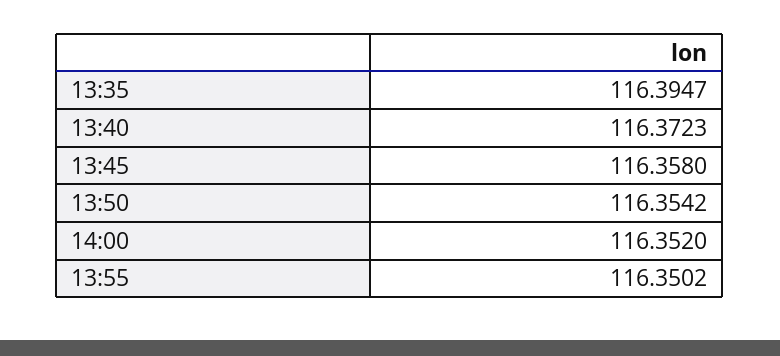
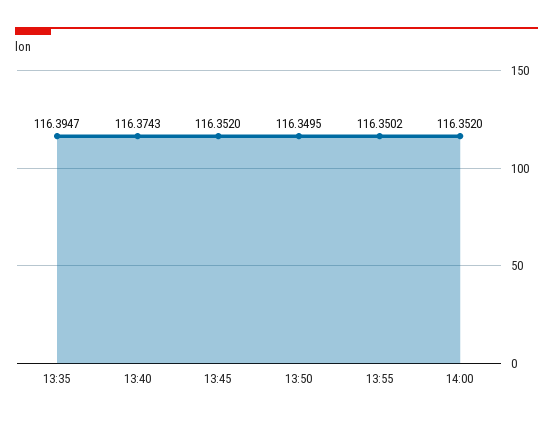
13:40: 116.3723 -> 116.3743
13:45: 116.358 -> 116.352
13:50: 116.3542 -> 116.3495

